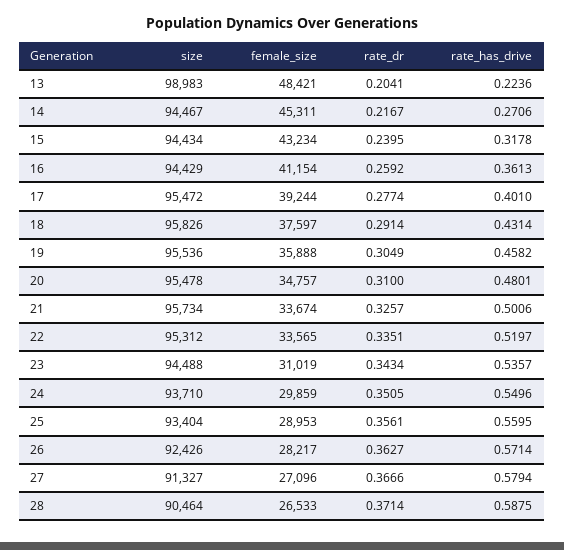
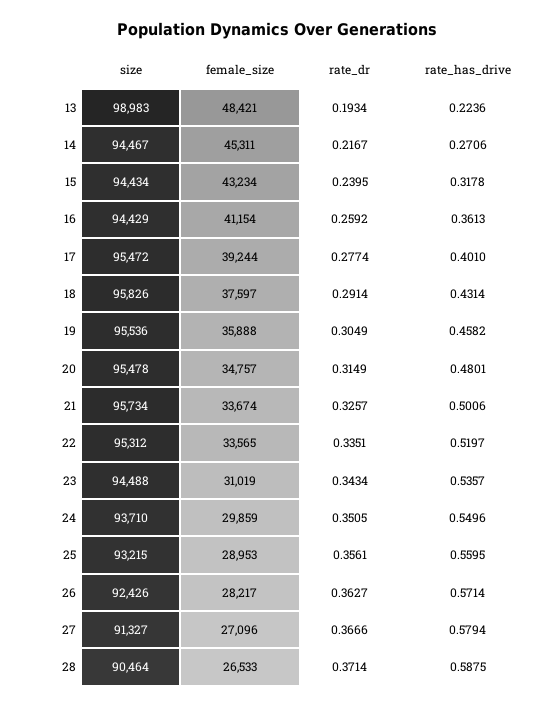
rate_dr, 13: 0.2041 -> 0.1934
rate_dr, 20: 0.31 -> 0.3149
size, 25: 93404 -> 93215

